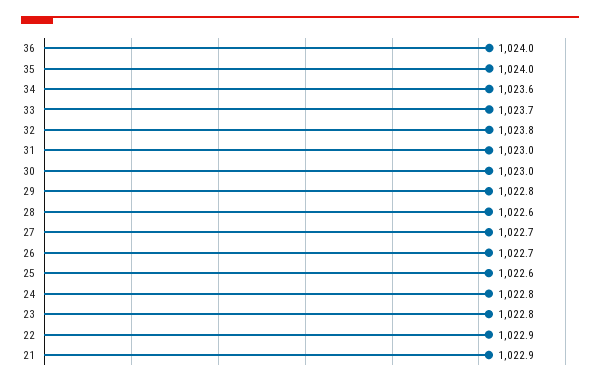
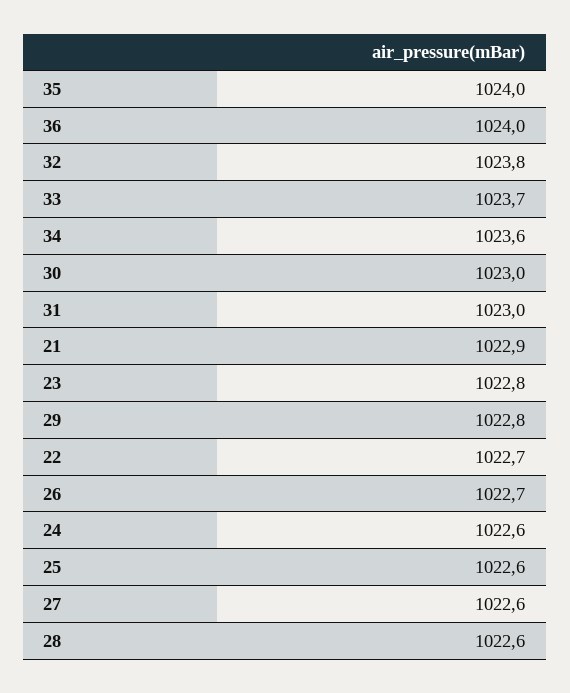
27: 1022.7 -> 1022.6
24: 1022.8 -> 1022.6
22: 1022.9 -> 1022.7

